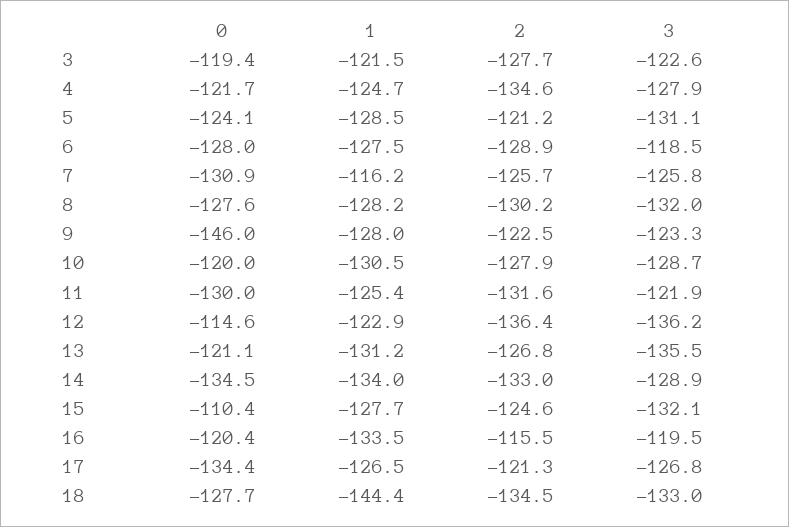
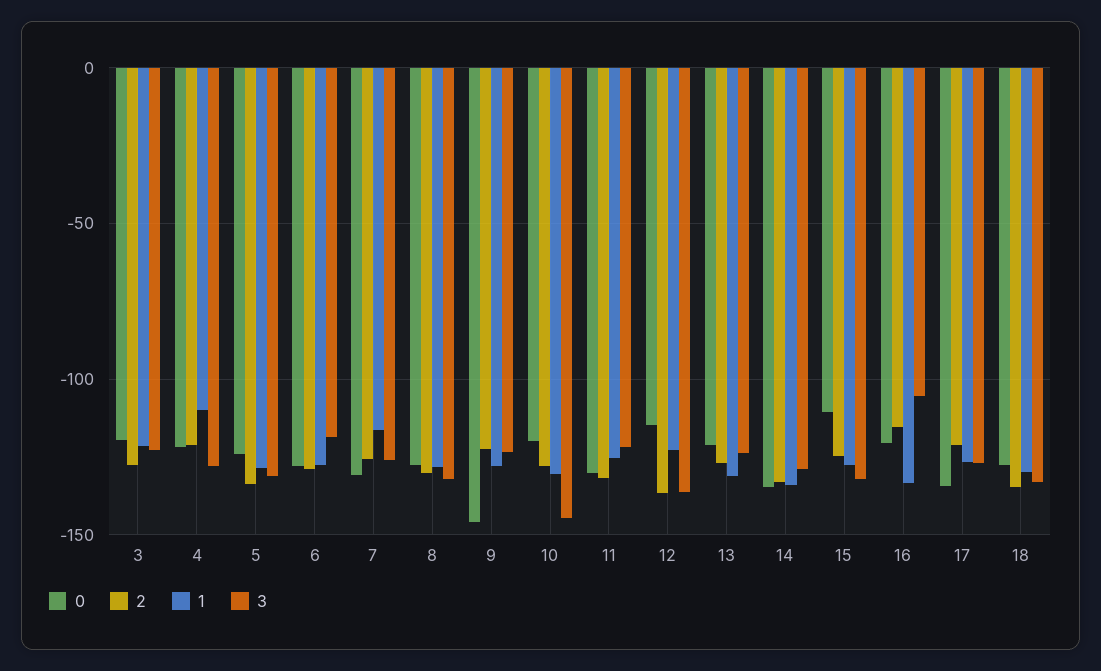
1, 4: -124.7 -> -110
2, 4: -134.6 -> -120
2, 5: -121.2 -> -135
3, 10: -128.7 -> -145
3, 13: -135.5 -> -125
3, 16: -119.5 -> -105
1, 18: -144.4 -> -130

